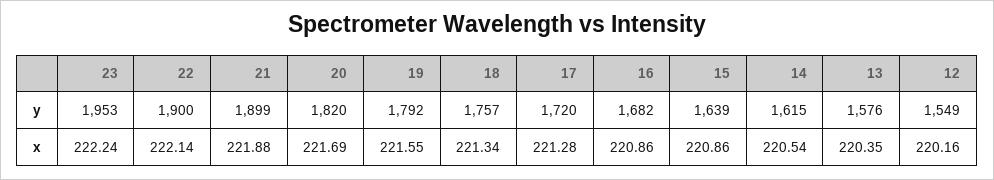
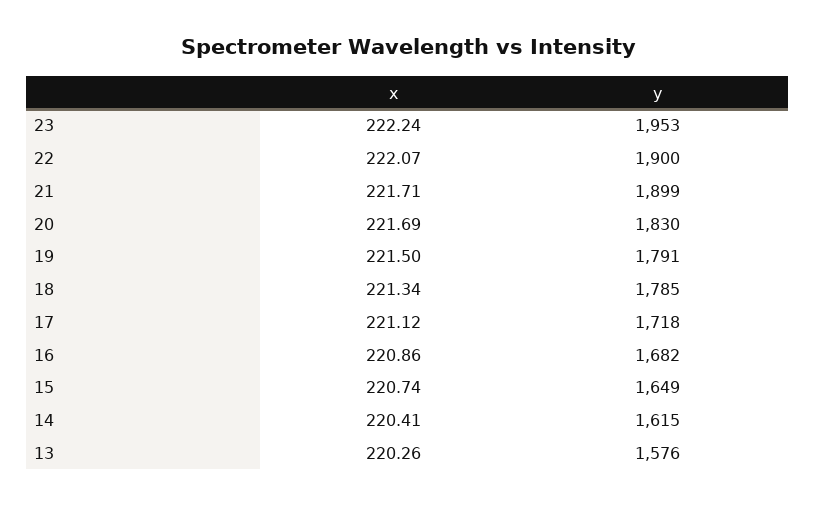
20, y: 1820 -> 1830
19, y: 1792 -> 1791
18, y: 1757 -> 1785
17, y: 1720 -> 1718
15, y: 1639 -> 1649
12, y: 1549 -> none
22, x: 222.14 -> 222.07
21, x: 221.88 -> 221.71
19, x: 221.55 -> 221.5
17, x: 221.28 -> 221.12
15, x: 220.86 -> 220.74
14, x: 220.54 -> 220.41
13, x: 220.35 -> 220.26
12, x: 220.16 -> none

